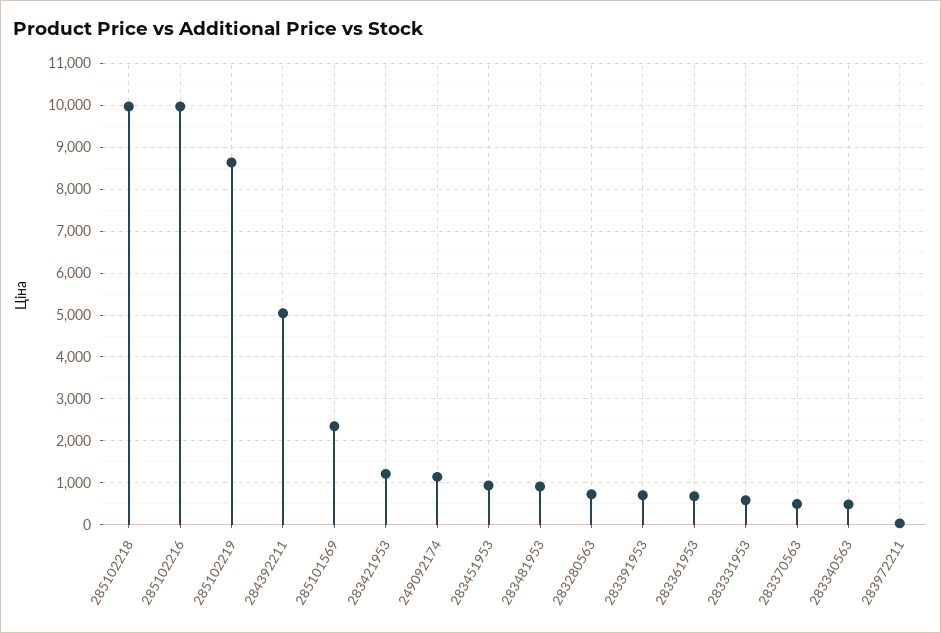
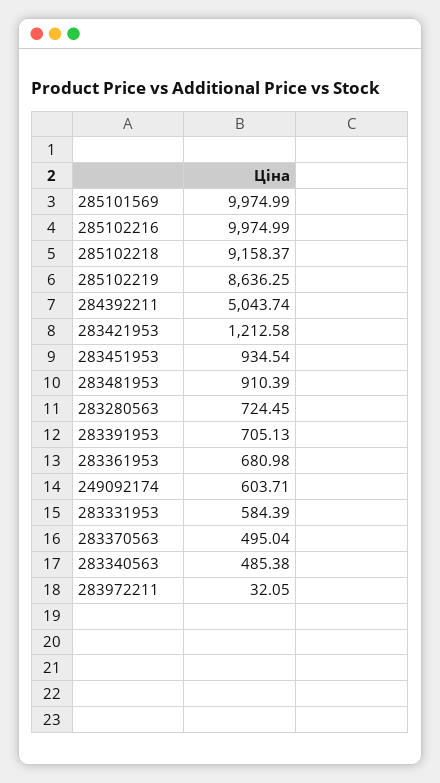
285102218: 10000 -> 9158.37
285101569: 2400 -> 9974.99
249092174: 1200 -> 603.71

